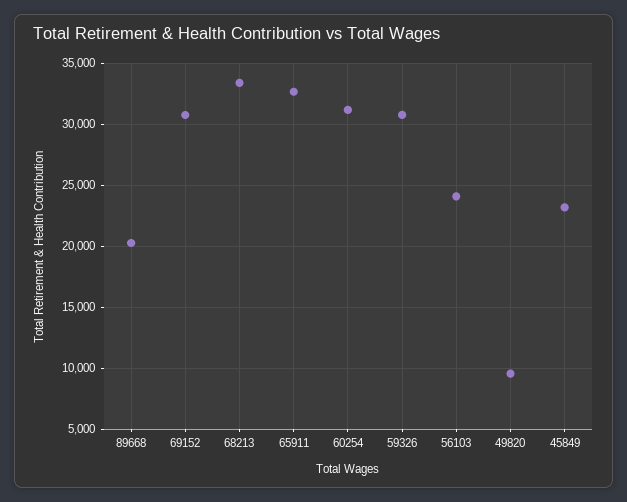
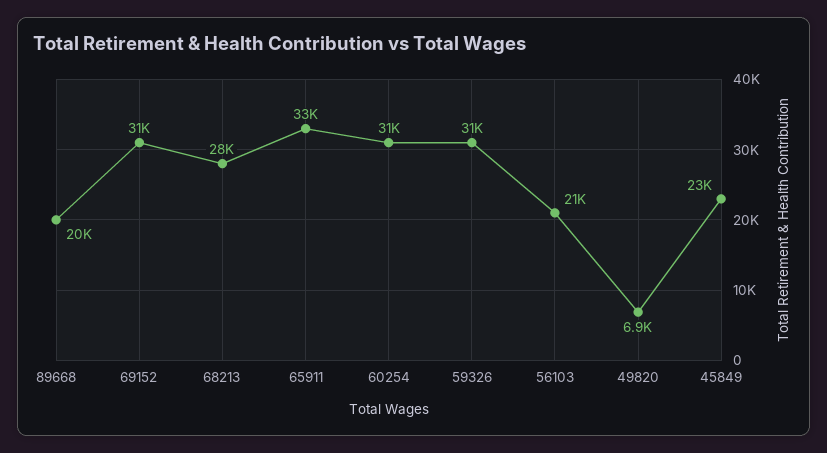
68213: 33500 -> 28000
56103: 24000 -> 21000
49820: 9500 -> 6900

